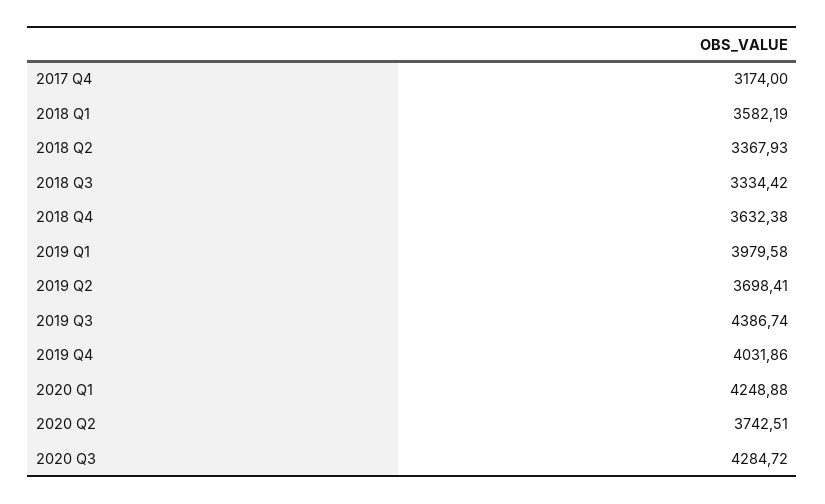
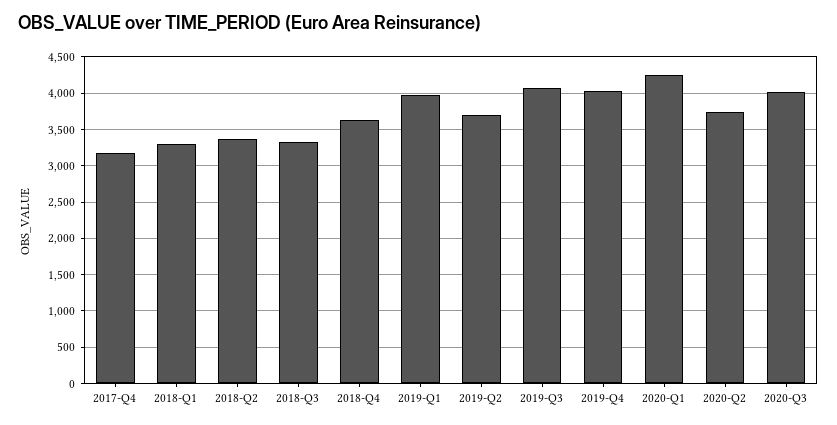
2018 Q1: 3582.19 -> 3300
2019 Q3: 4386.74 -> 4100
2020 Q3: 4284.72 -> 4000

